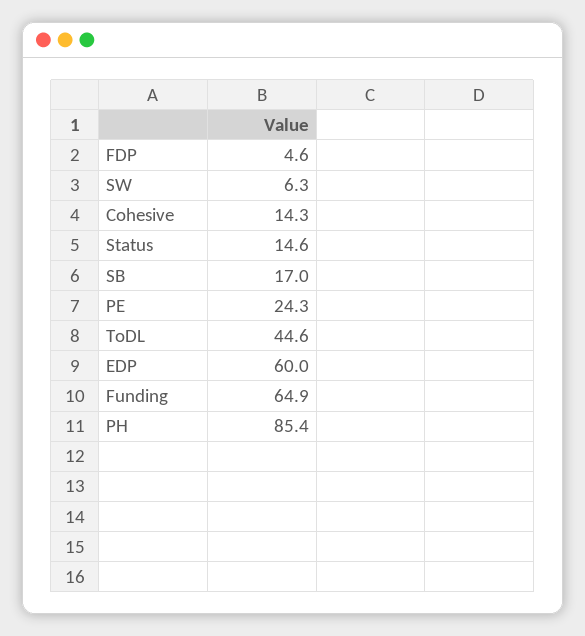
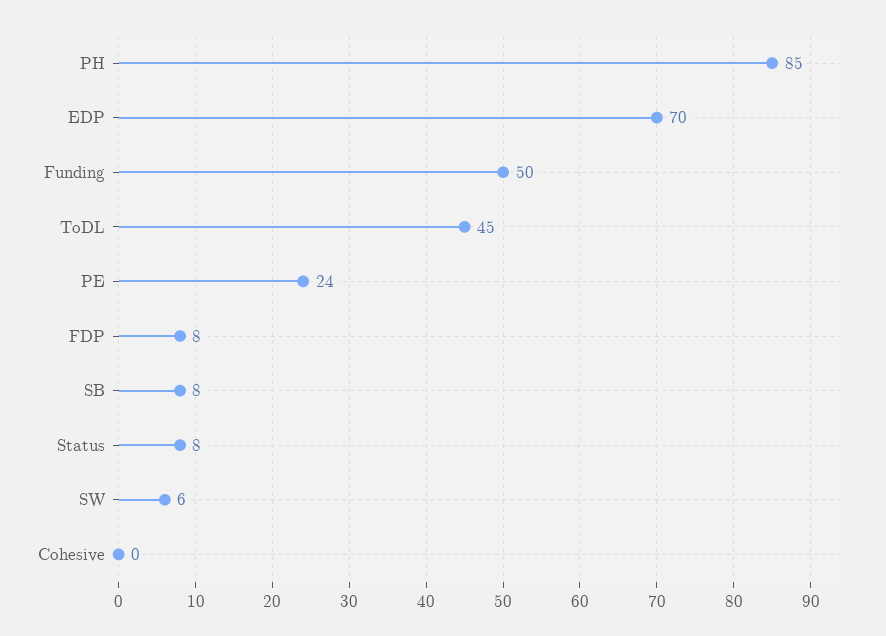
FDP: 4.6 -> 8
Cohesive: 14.3 -> 0
Status: 14.6 -> 8
SB: 17 -> 8
EDP: 60 -> 70
Funding: 64.9 -> 50

